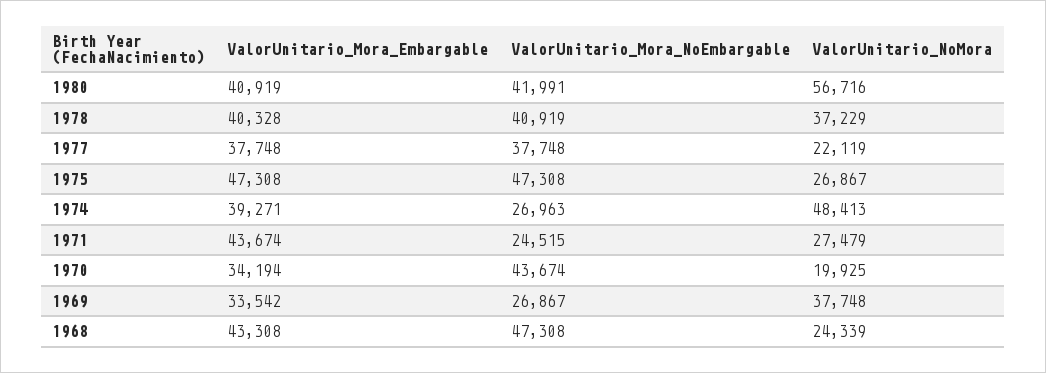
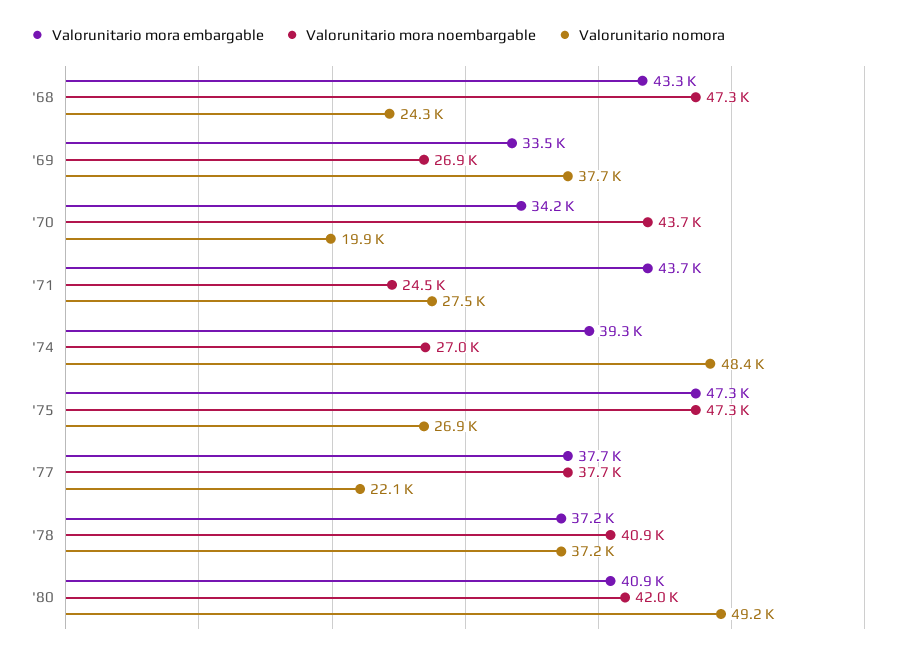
ValorUnitario_NoMora, 1980: 56716 -> 49200
ValorUnitario_Mora_Embargable, 1978: 40328 -> 37200

